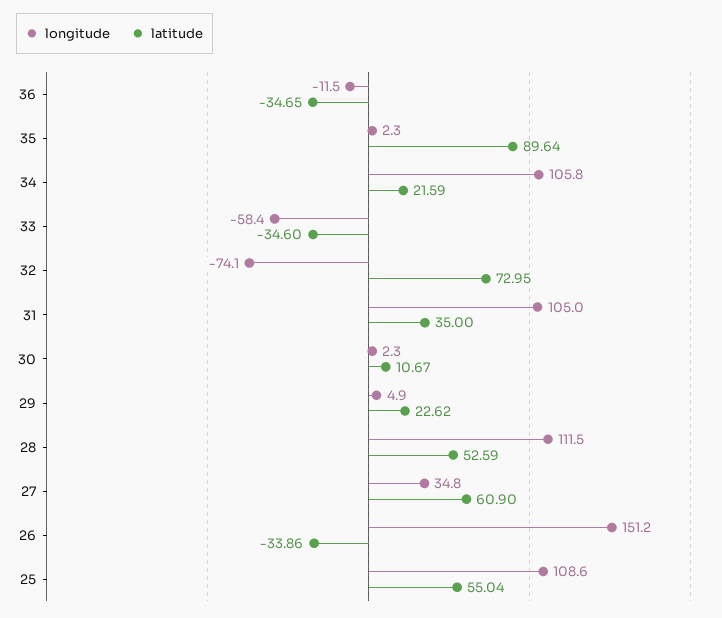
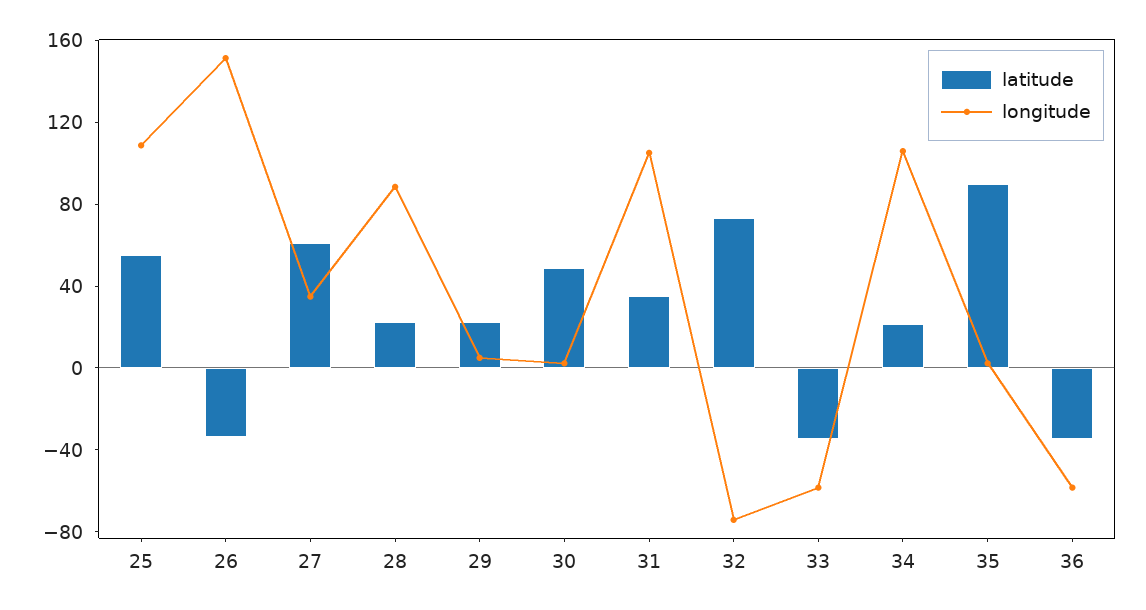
longitude, 36: -11.5 -> -60
latitude, 30: 10.67 -> 50
longitude, 28: 111.5 -> 90
latitude, 28: 52.59 -> 20

